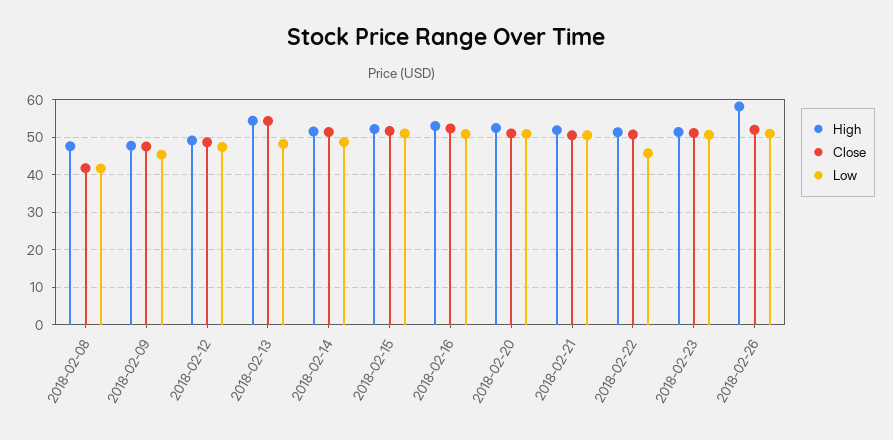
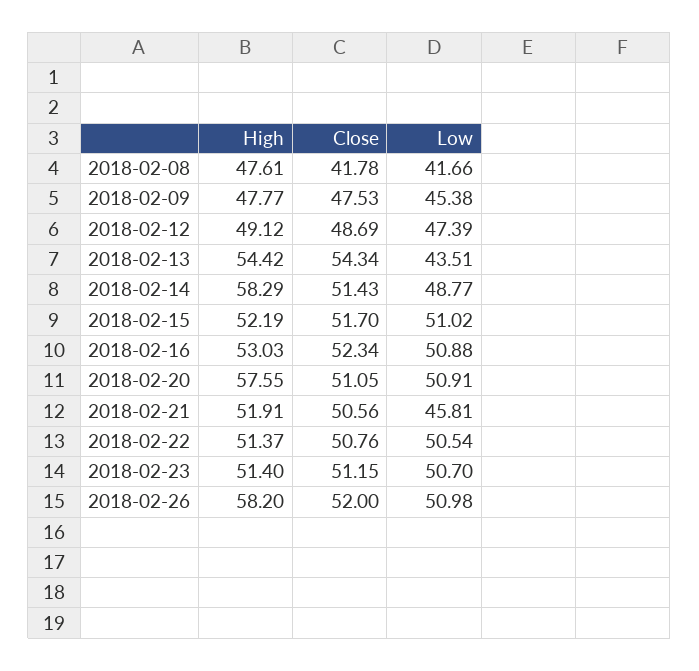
Low, 2018-02-13: 48 -> 43.51
High, 2018-02-14: 52 -> 58.29
High, 2018-02-20: 52 -> 57.55
Low, 2018-02-21: 50 -> 45.81
Low, 2018-02-22: 46 -> 50.54

